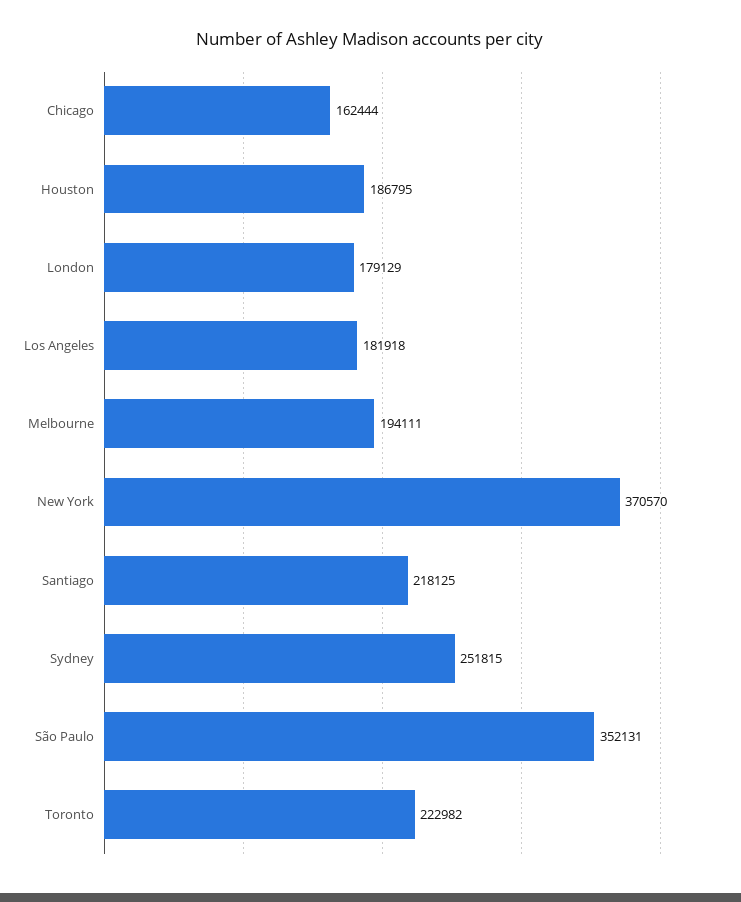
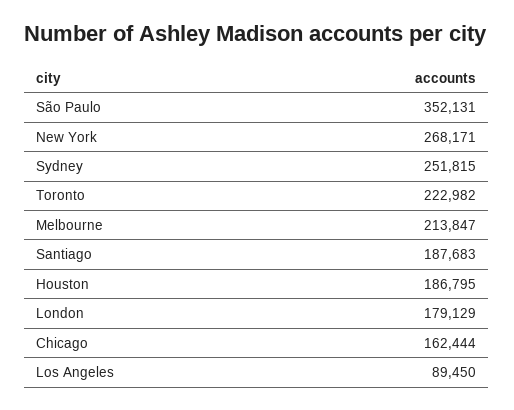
Los Angeles: 181918 -> 89450
Melbourne: 194111 -> 213847
New York: 370570 -> 268171
Santiago: 218125 -> 187683

